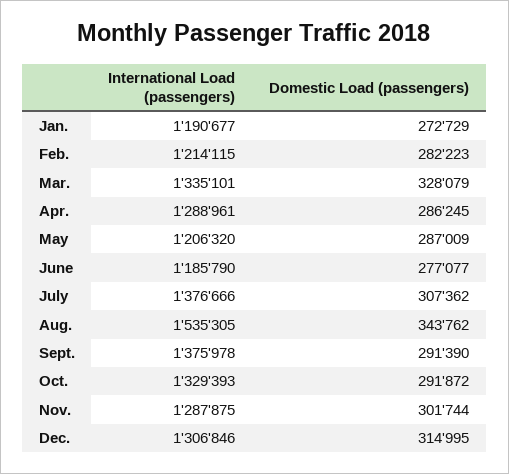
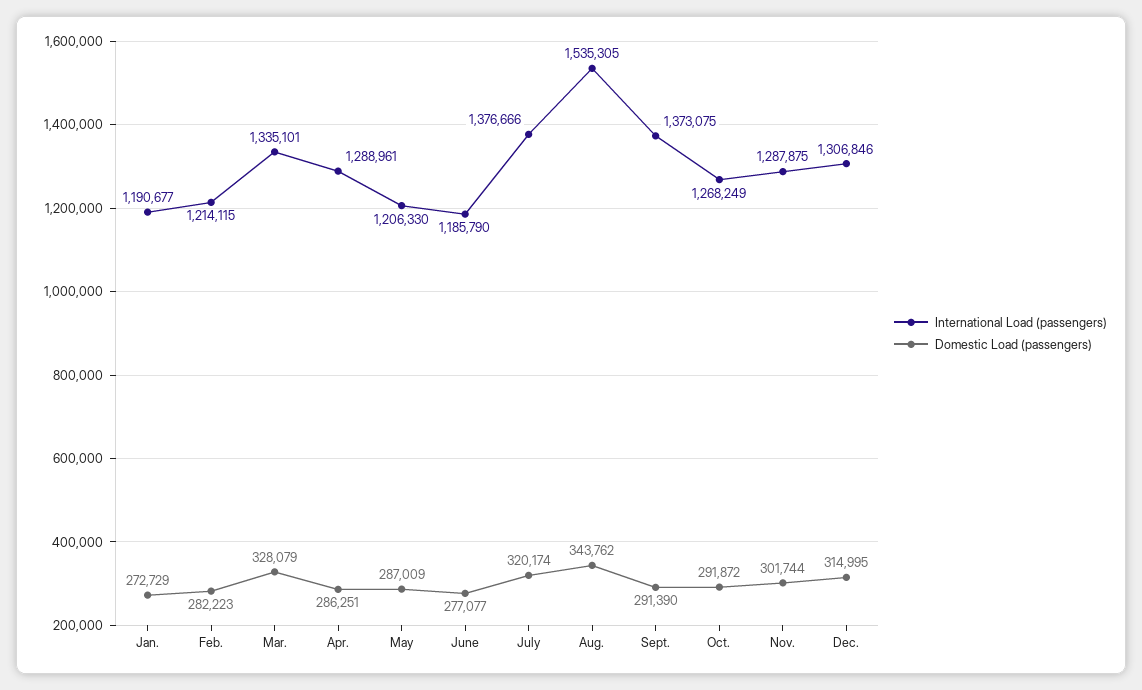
Domestic Load (passengers), Apr.: 286245 -> 286251
International Load (passengers), May: 1206320 -> 1206330
Domestic Load (passengers), July: 307362 -> 320174
International Load (passengers), Sept.: 1375978 -> 1373075
International Load (passengers), Oct.: 1329393 -> 1268249

